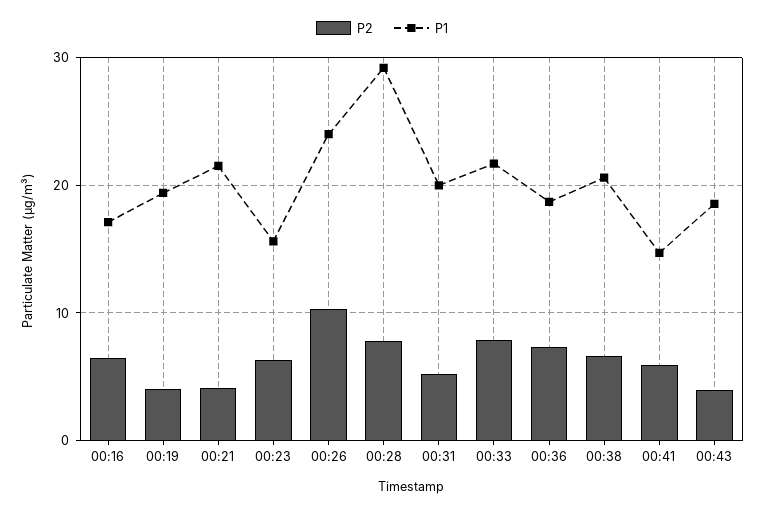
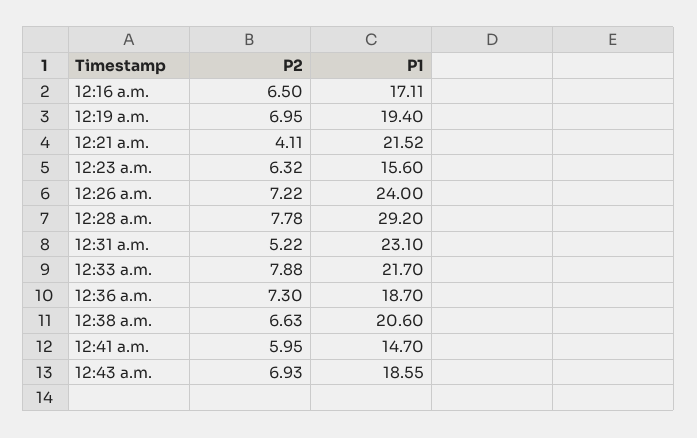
P2, 00:19: 4 -> 6.95
P2, 00:26: 10 -> 7.22
P1, 00:31: 20 -> 23.1
P2, 00:43: 4 -> 6.93

